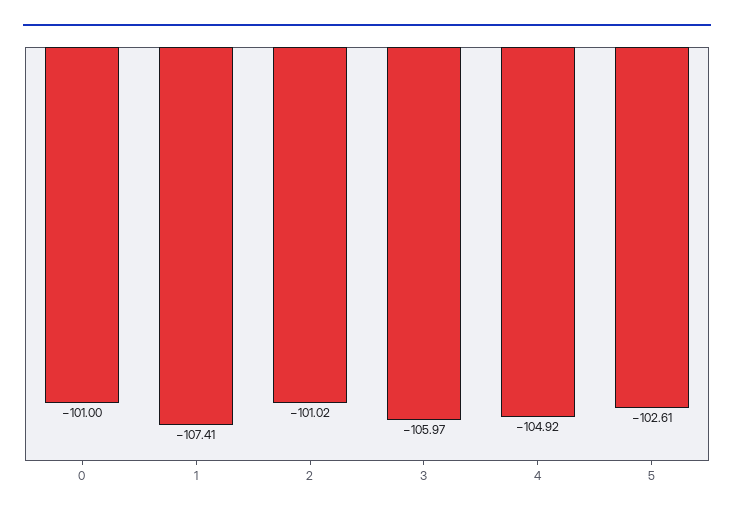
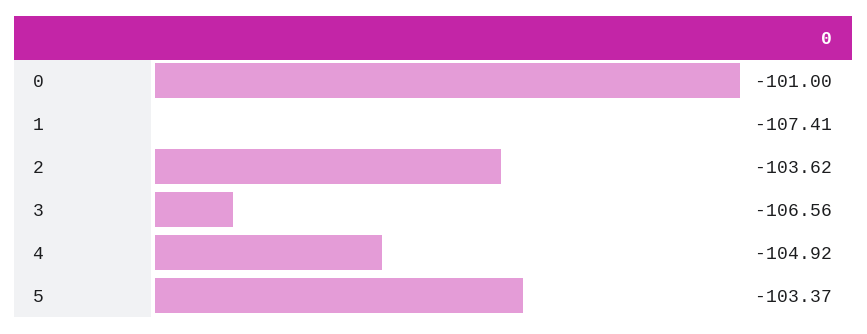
2: -101.02 -> -103.62
3: -105.97 -> -106.56
5: -102.61 -> -103.37

